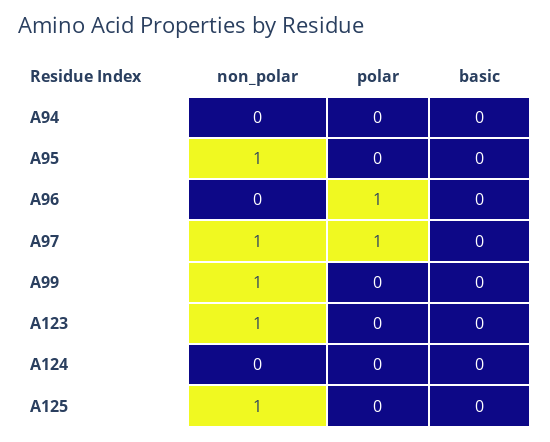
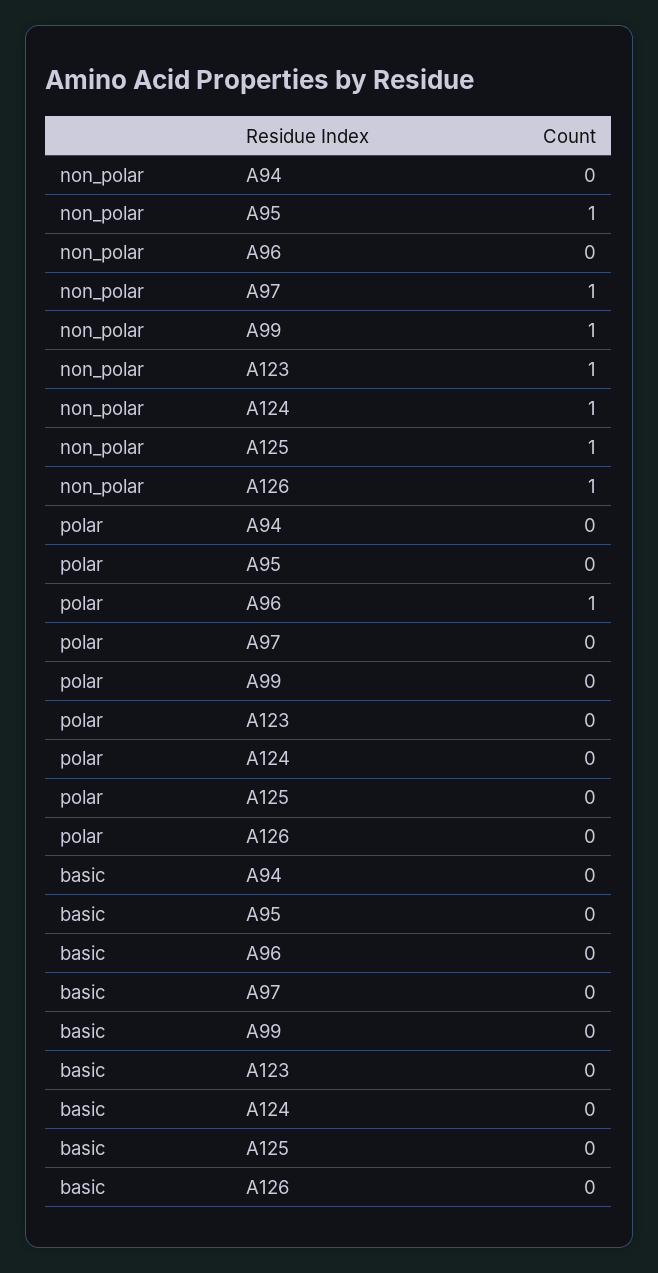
polar, A97: 1 -> 0
non_polar, A124: 0 -> 1
non_polar, A126: none -> 1
polar, A126: none -> 0
basic, A126: none -> 0

